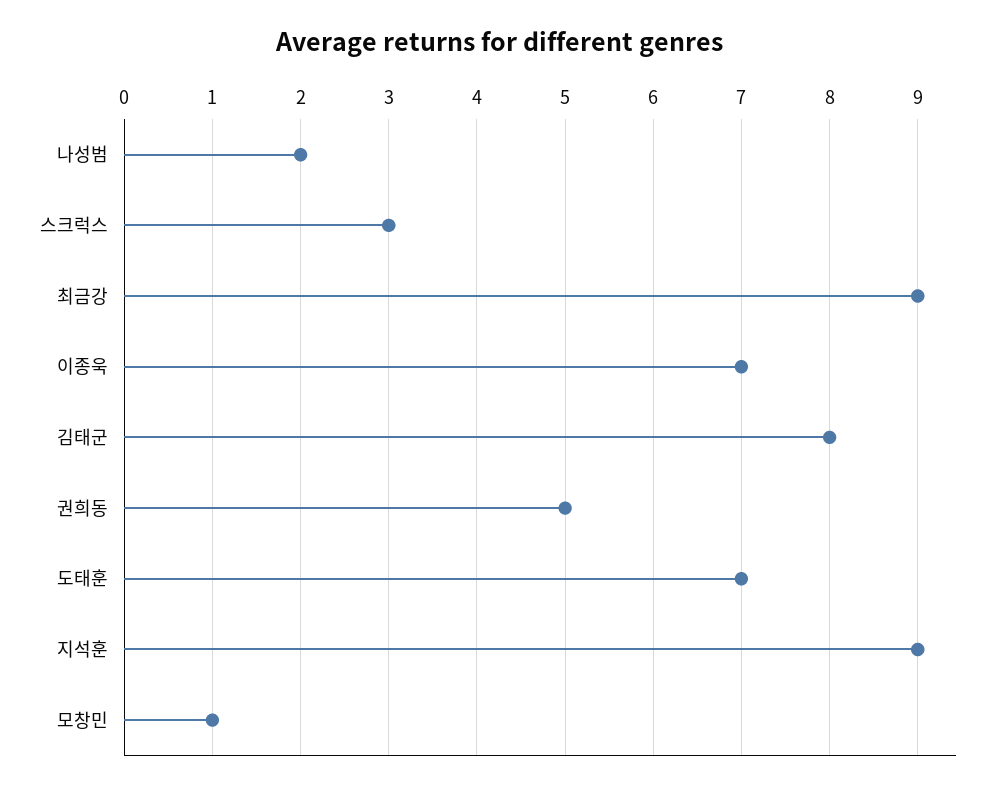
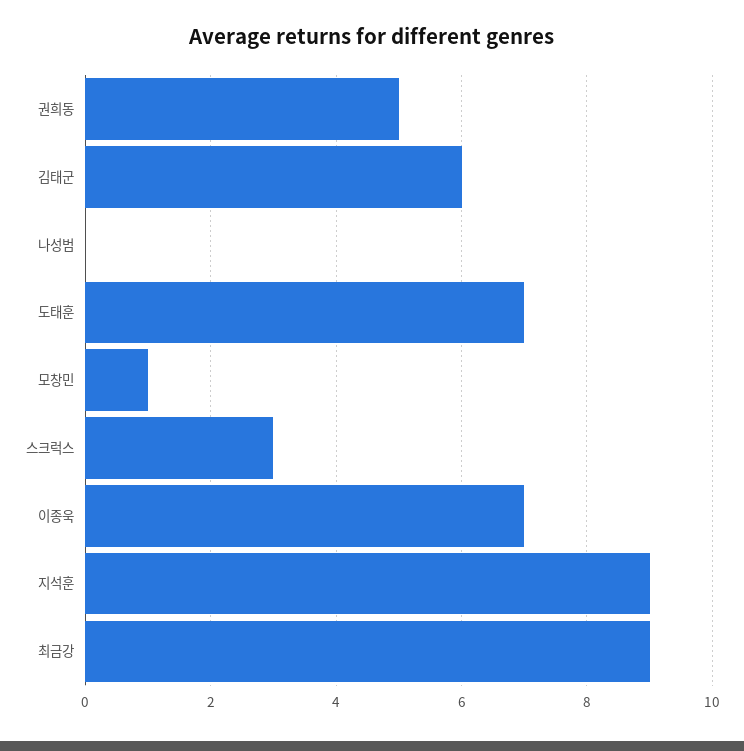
나성범: 2 -> 0
김태군: 8 -> 6

